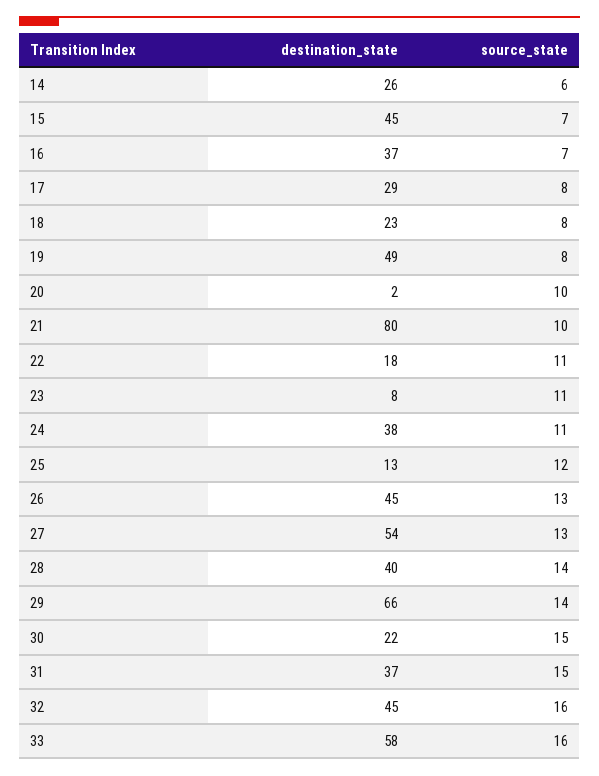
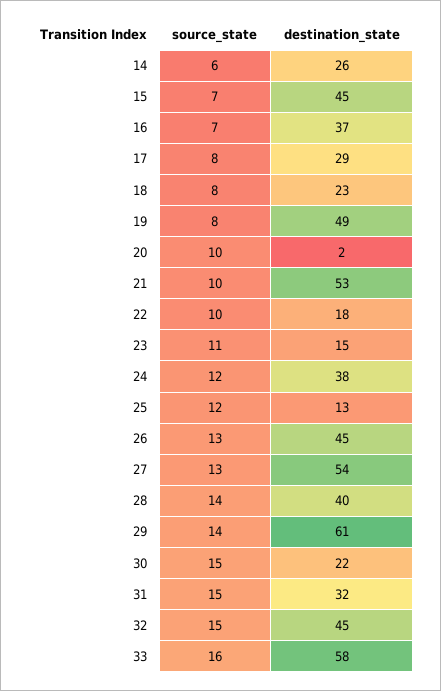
destination_state, 21: 80 -> 53
source_state, 22: 11 -> 10
destination_state, 23: 8 -> 15
source_state, 24: 11 -> 12
destination_state, 29: 66 -> 61
destination_state, 31: 37 -> 32
source_state, 32: 16 -> 15

